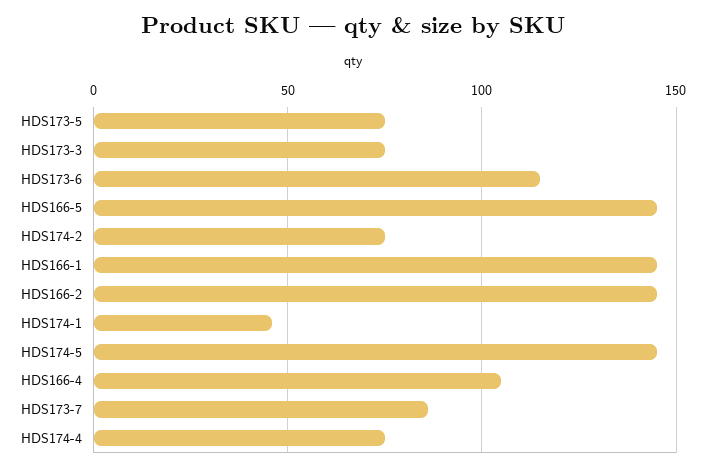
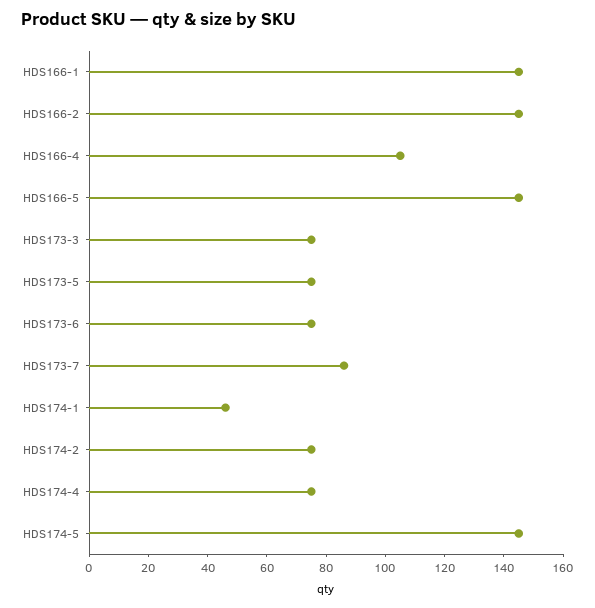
HDS173-6: 115 -> 75

